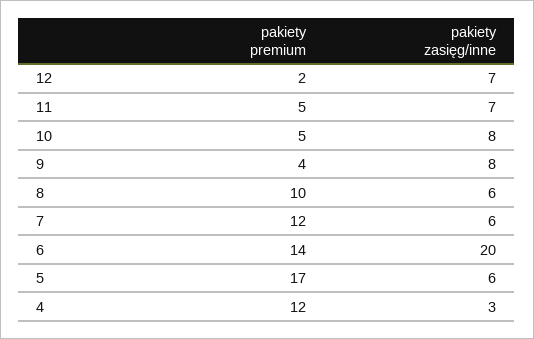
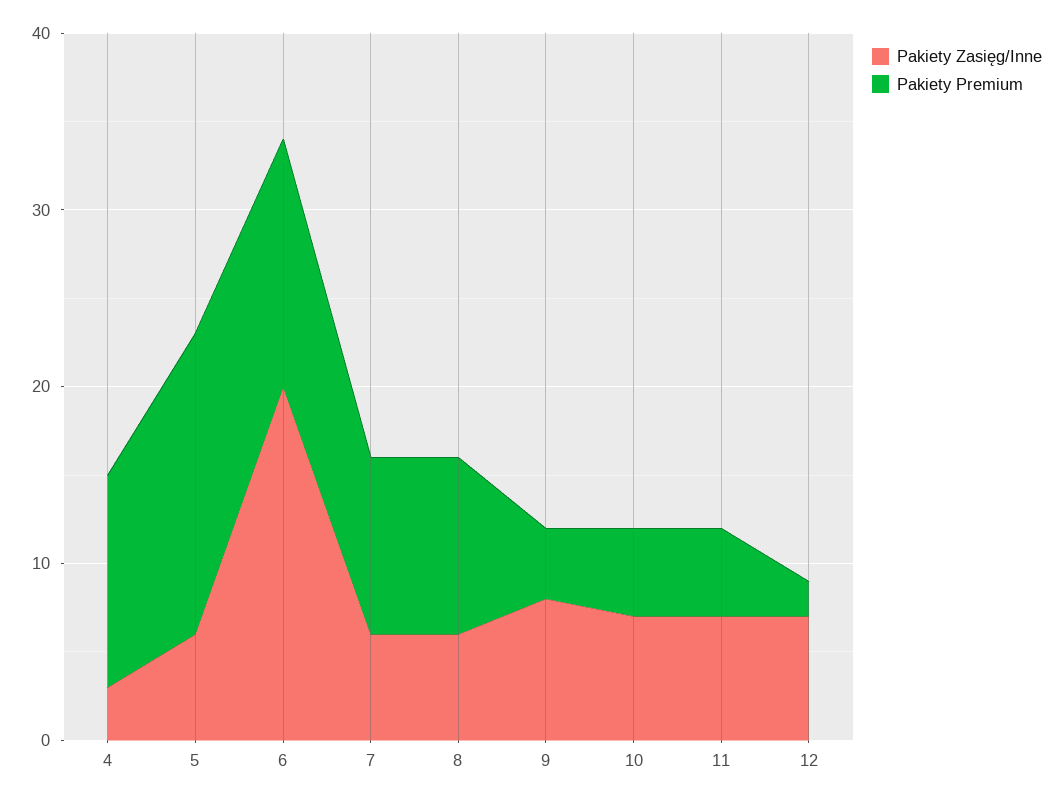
pakiety zasięg/inne, 10: 8 -> 7
pakiety premium, 7: 12 -> 10

